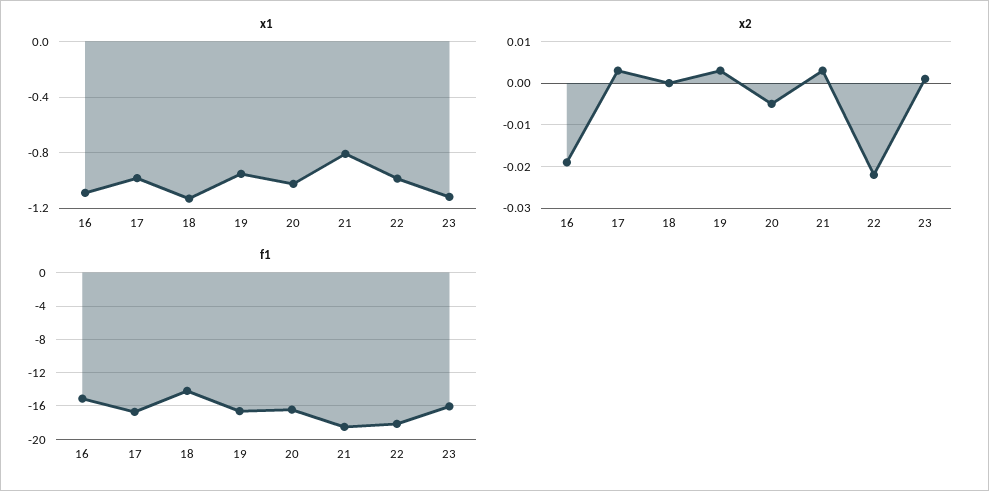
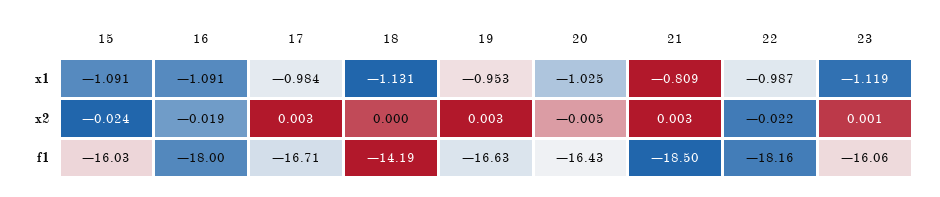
f1, 16: -15 -> -18
x1, 15: none -> -1.091
x2, 15: none -> -0.024
f1, 15: none -> -16.03

